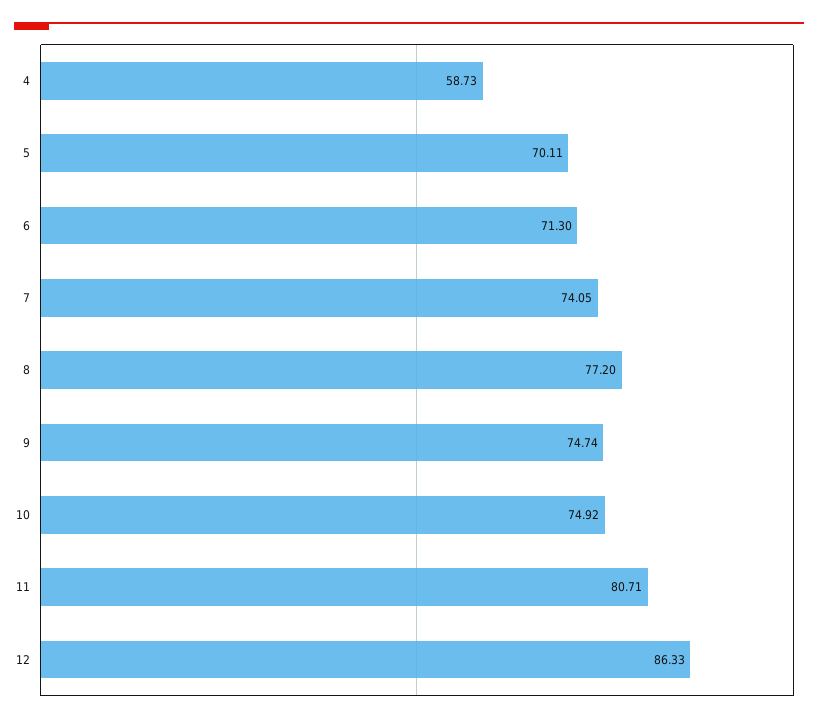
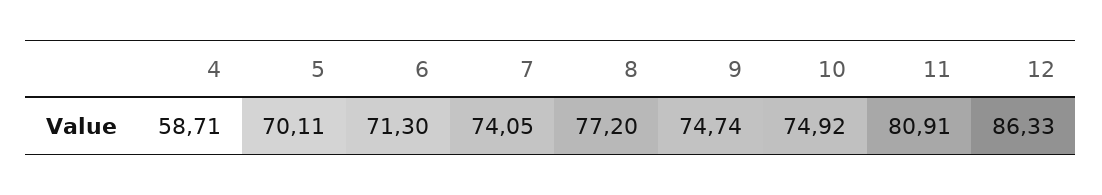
4: 58.73 -> 58.71
11: 80.71 -> 80.91

